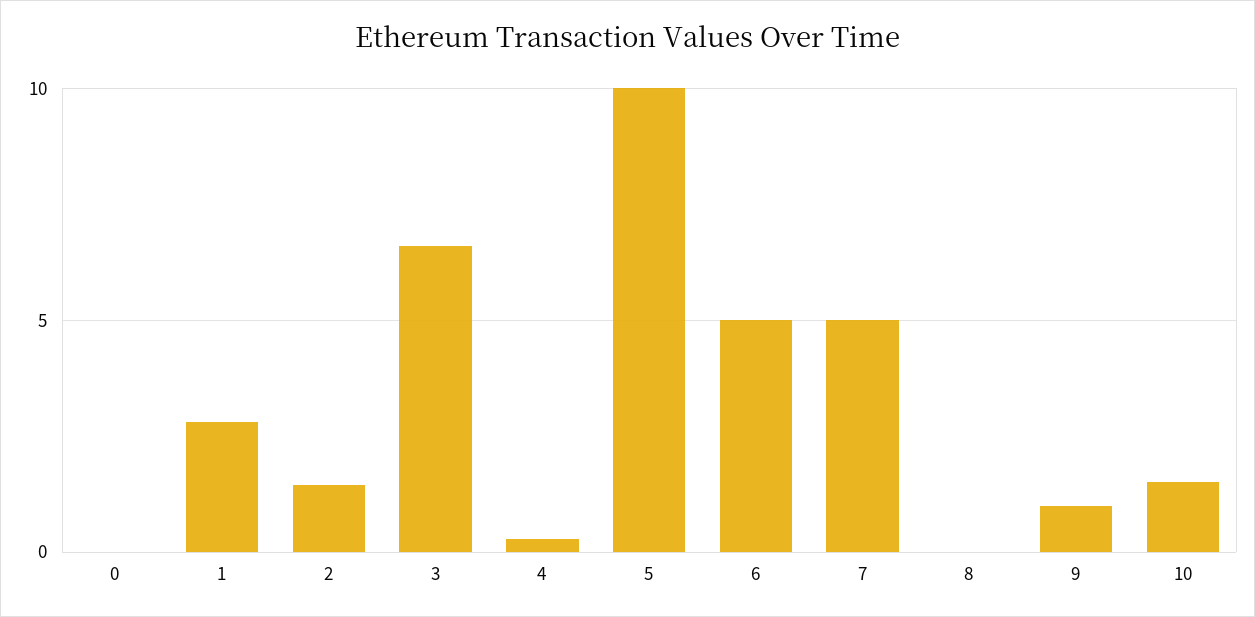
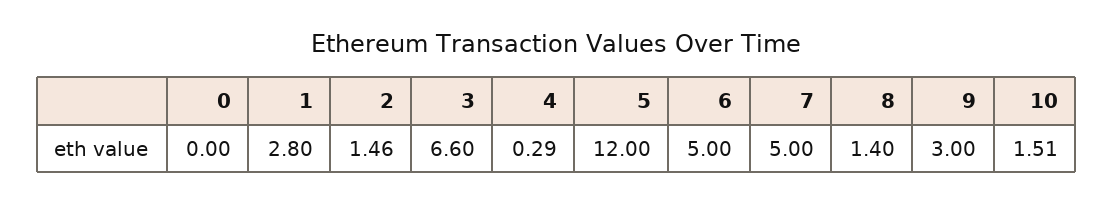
5: 10 -> 12
8: 0 -> 1.4
9: 1 -> 3

